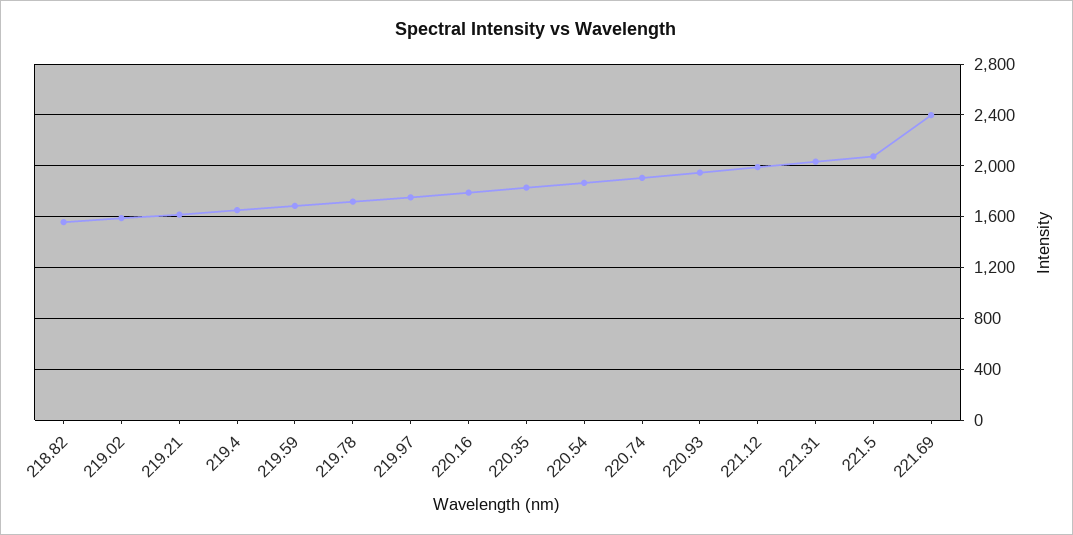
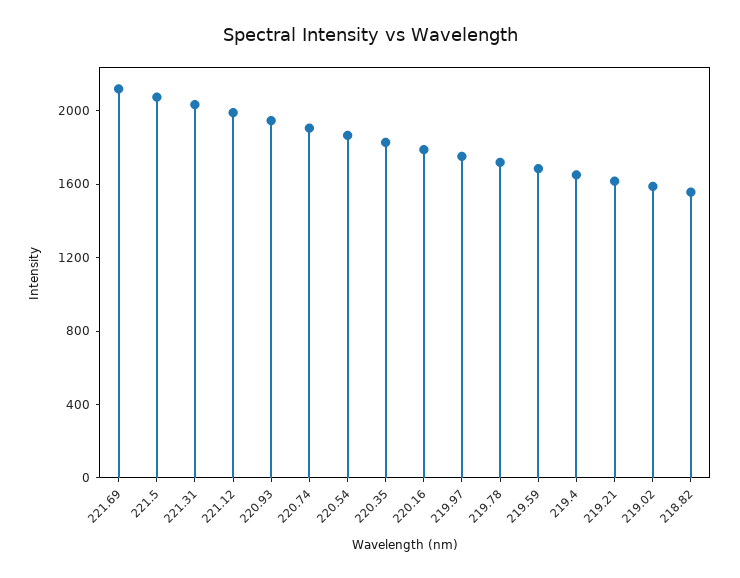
221.69: 2400 -> 2100

